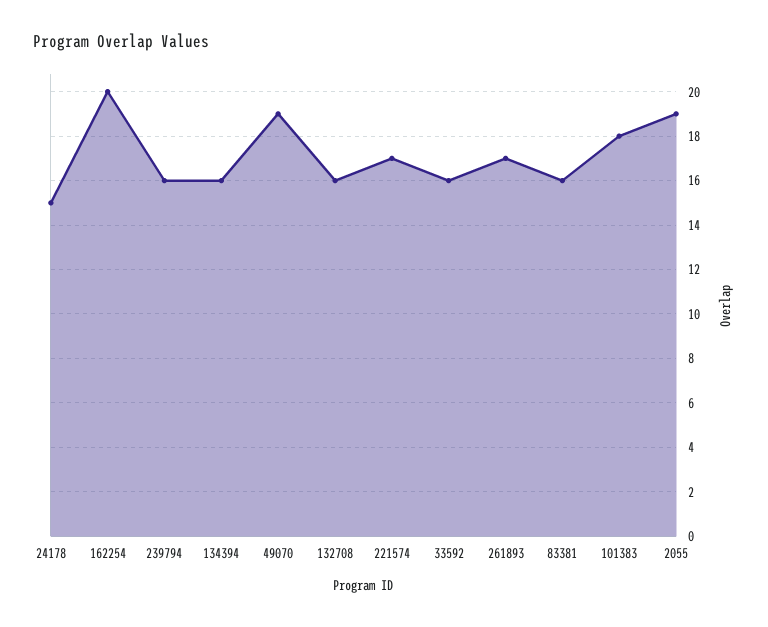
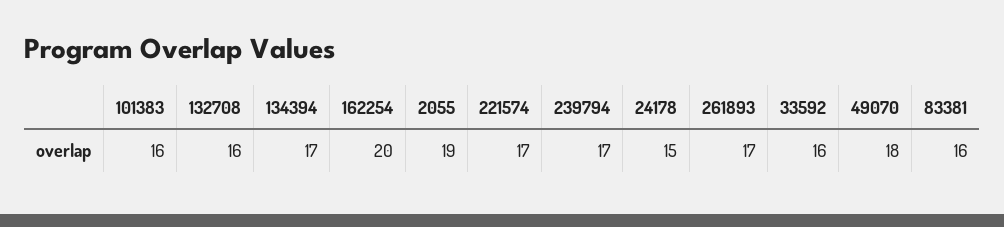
239794: 16 -> 17
134394: 16 -> 17
49070: 19 -> 18
101383: 18 -> 16

